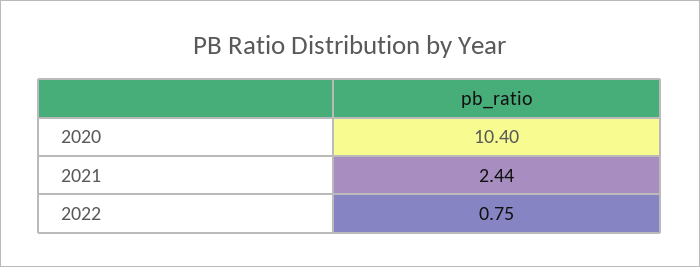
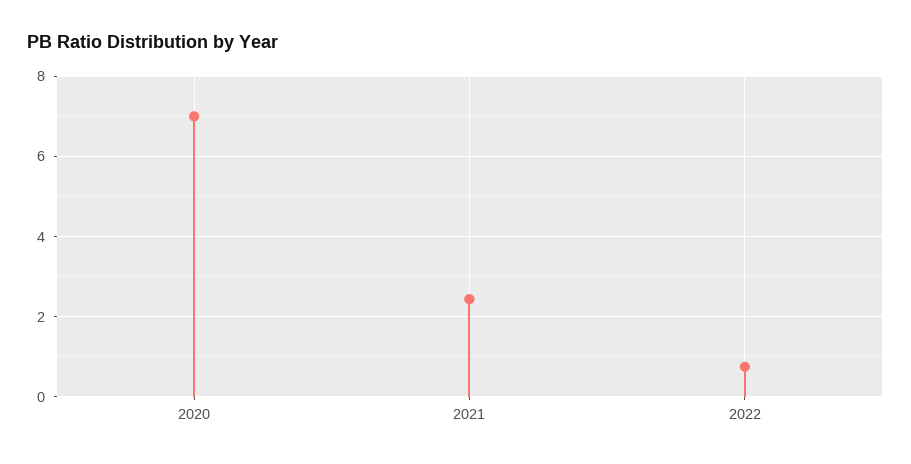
2020: 10.4 -> 7

